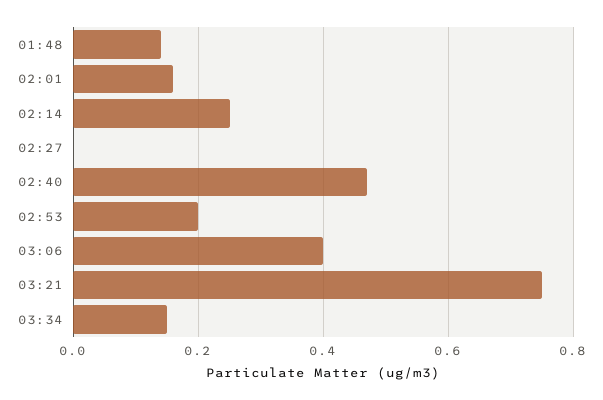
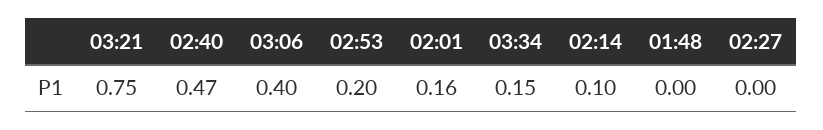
01:48: 0.15 -> 0
02:14: 0.25 -> 0.1

